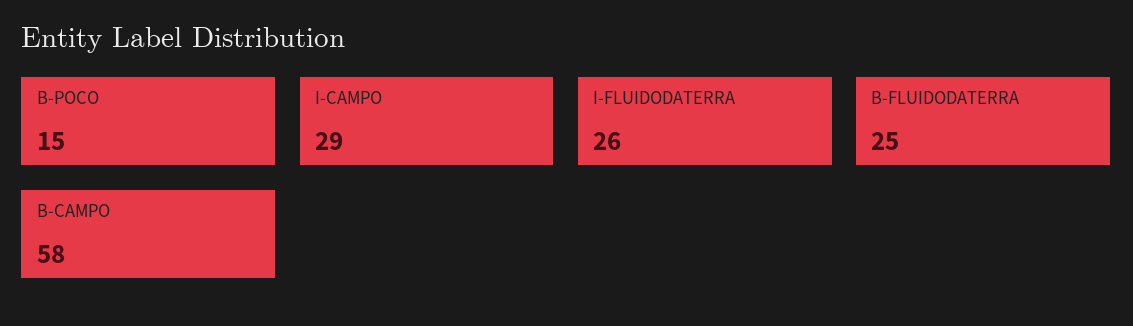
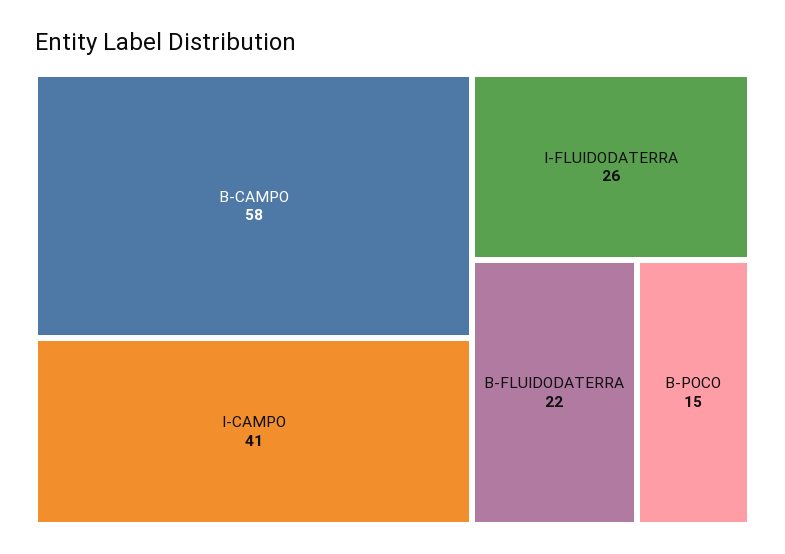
I-CAMPO: 29 -> 41
B-FLUIDODATERRA: 25 -> 22

